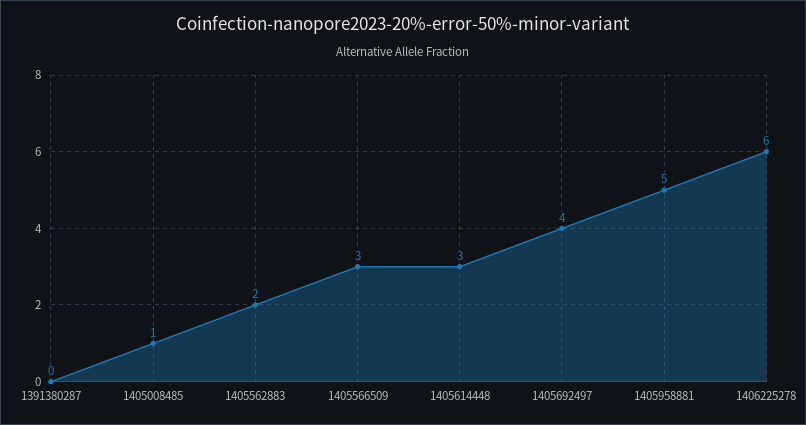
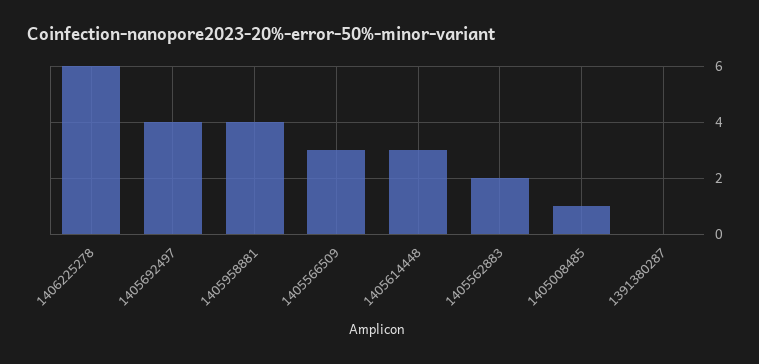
1405958881: 5 -> 4

